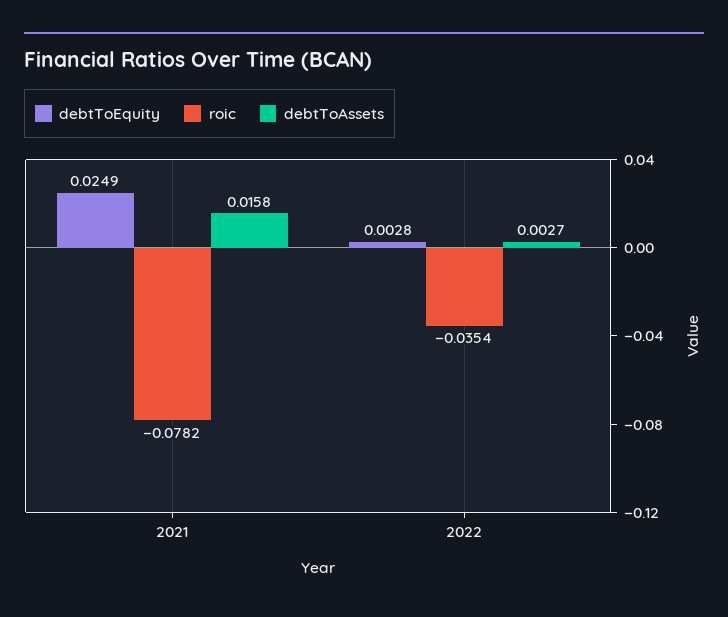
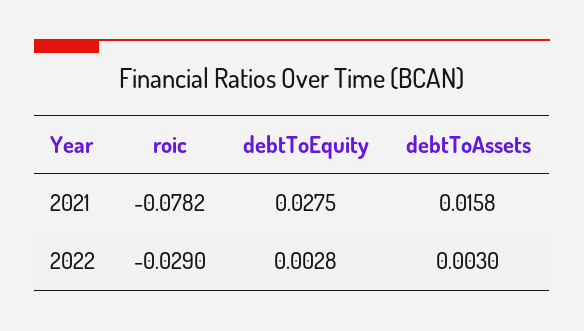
debtToEquity, 2021: 0.0249 -> 0.0275
roic, 2022: -0.0354 -> -0.029
debtToAssets, 2022: 0.0027 -> 0.003

